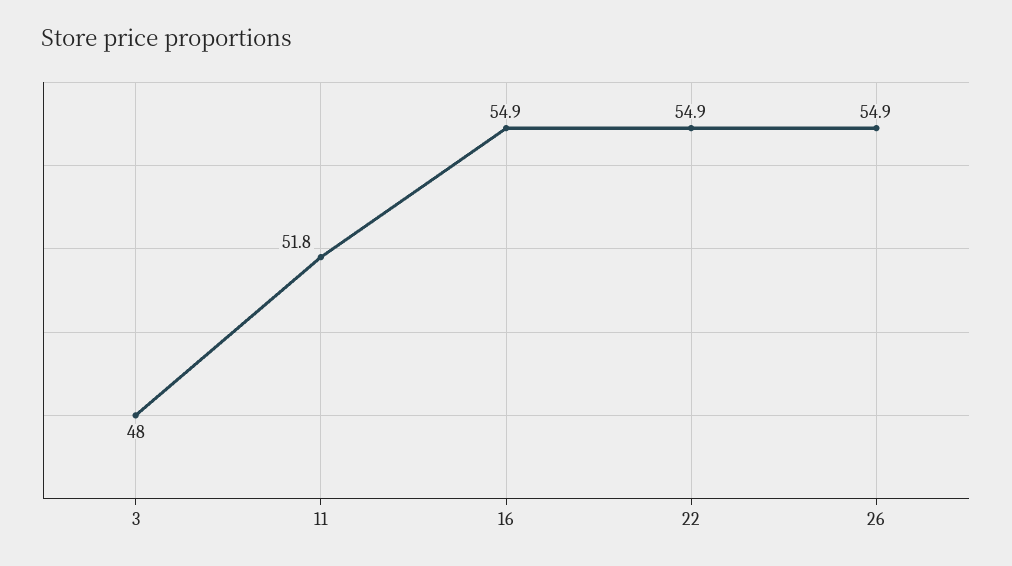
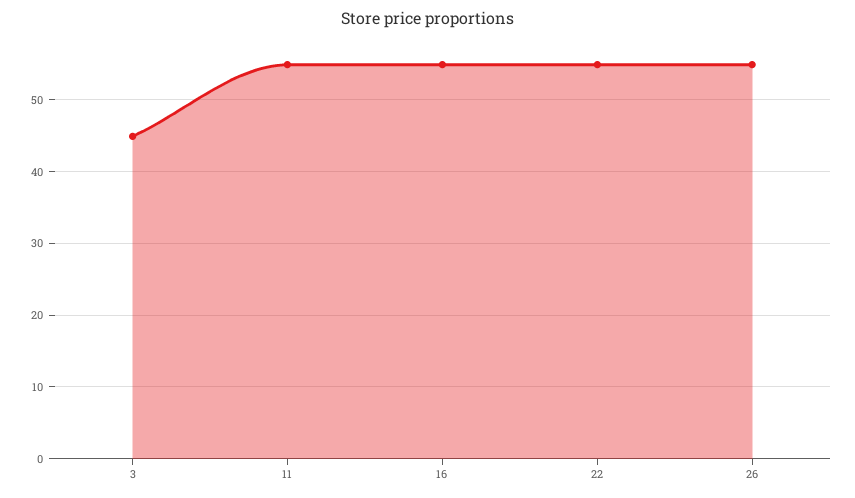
3: 48 -> 45
11: 51.8 -> 55

